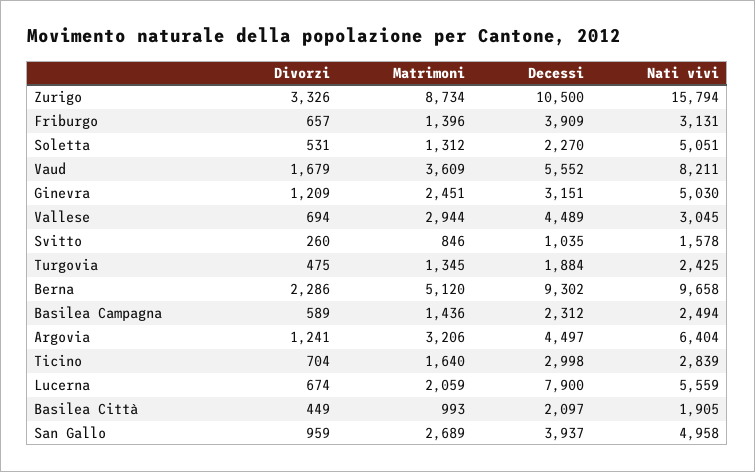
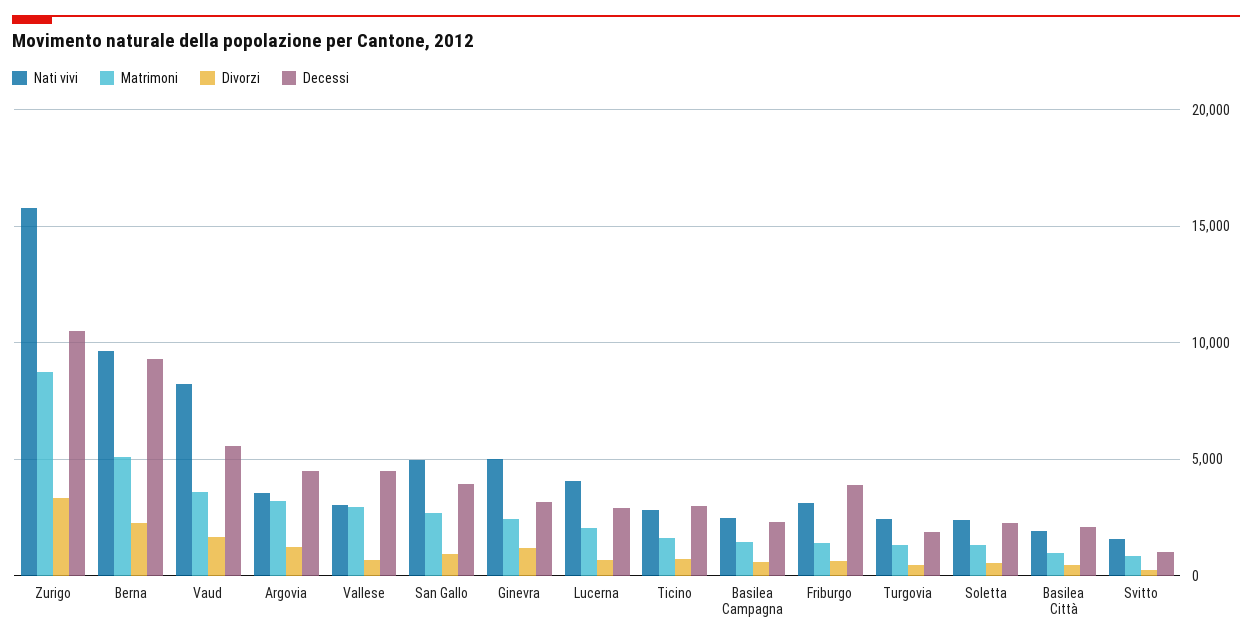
Nati vivi, Soletta: 5051 -> 2500
Nati vivi, Argovia: 6404 -> 3500
Decessi, Lucerna: 7900 -> 3000
Nati vivi, Lucerna: 5559 -> 4000

